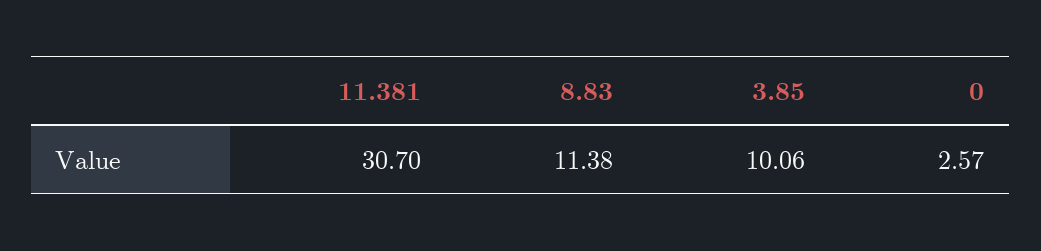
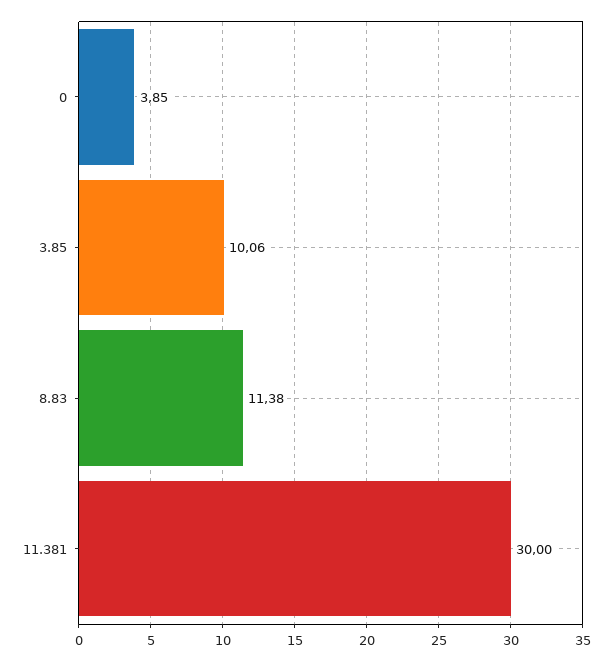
11.381: 30.7 -> 30
0: 2.57 -> 3.85

